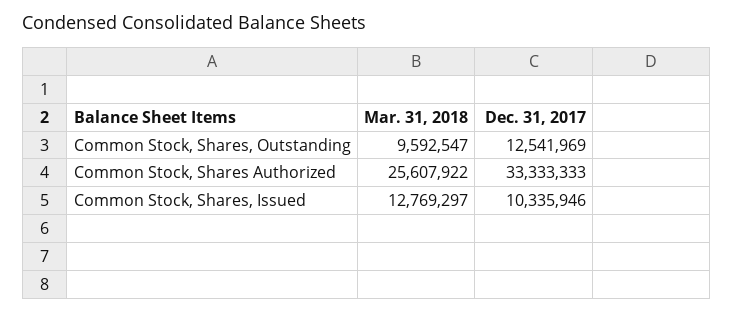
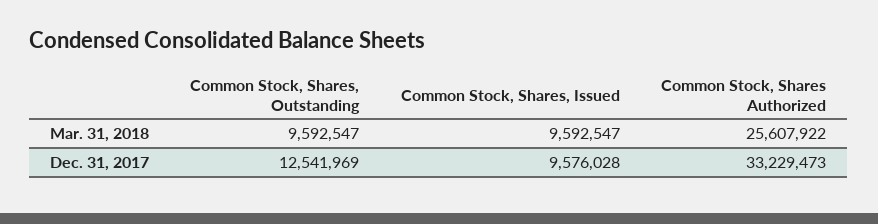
Dec. 31, 2017, Common Stock, Shares Authorized: 33333333 -> 33229473
Mar. 31, 2018, Common Stock, Shares, Issued: 12769297 -> 9592547
Dec. 31, 2017, Common Stock, Shares, Issued: 10335946 -> 9576028

